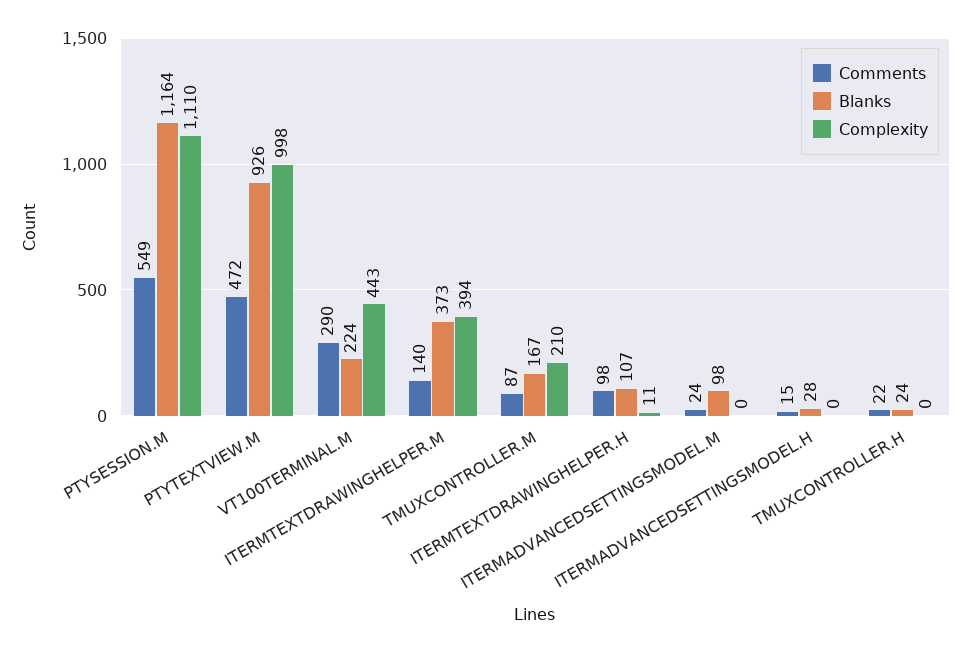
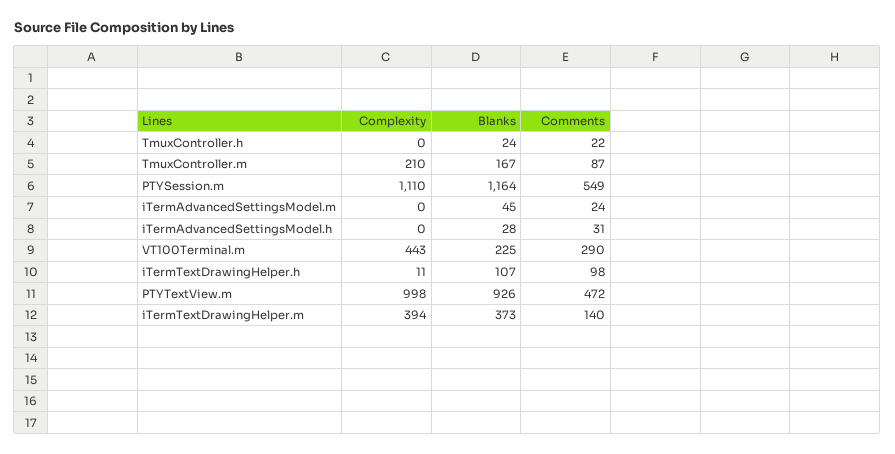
Blanks, VT100TERMINAL.M: 224 -> 225
Blanks, ITERMADVANCEDSETTINGSMODEL.M: 98 -> 45
Comments, ITERMADVANCEDSETTINGSMODEL.H: 15 -> 31

